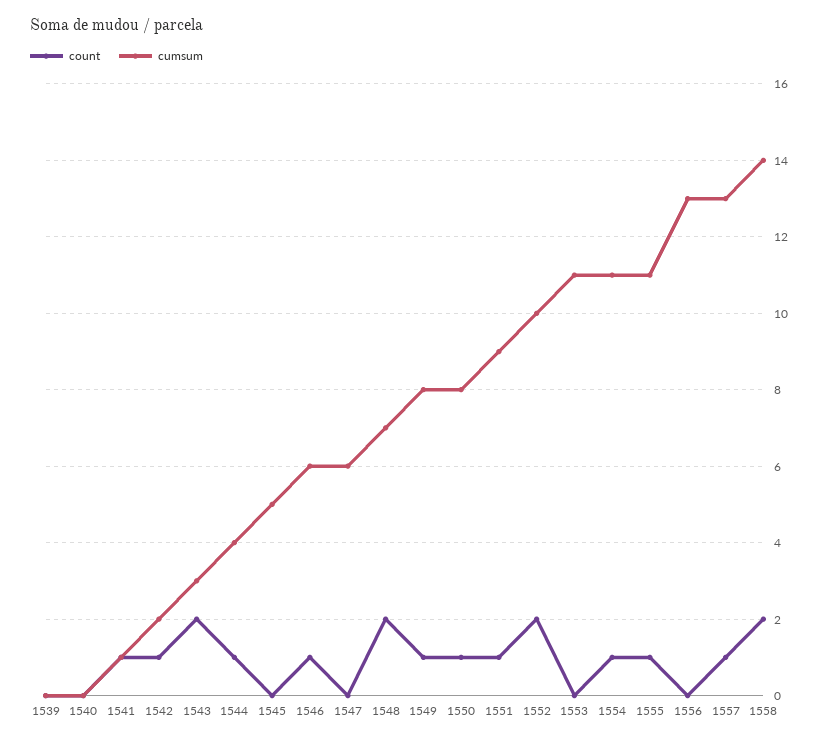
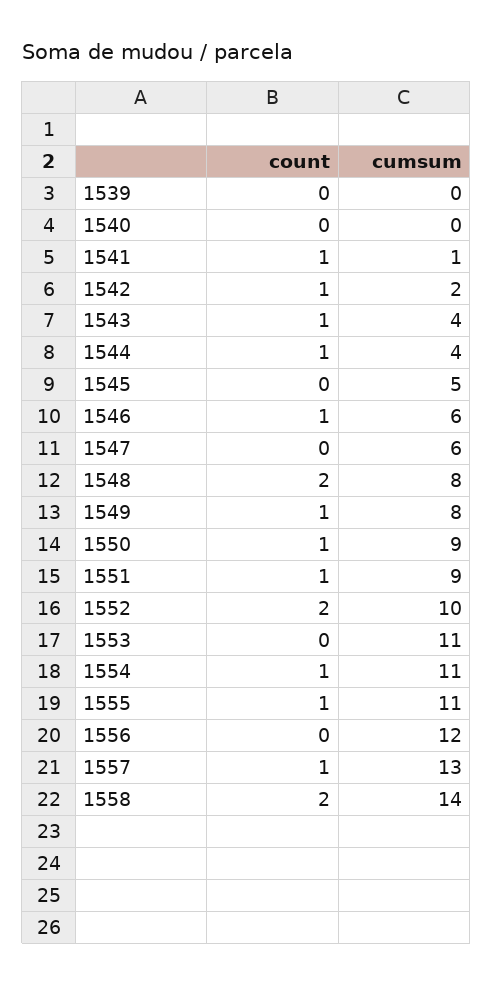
count, 1543: 2 -> 1
cumsum, 1543: 3 -> 4
cumsum, 1548: 7 -> 8
cumsum, 1550: 8 -> 9
cumsum, 1556: 13 -> 12

